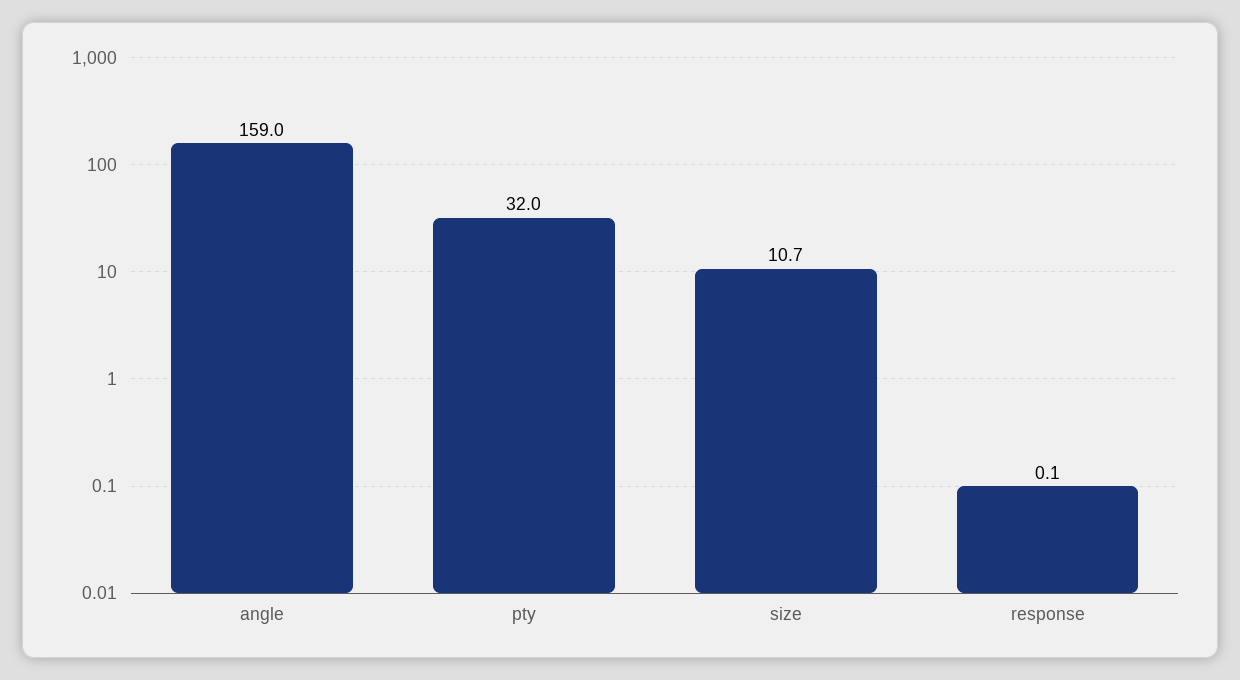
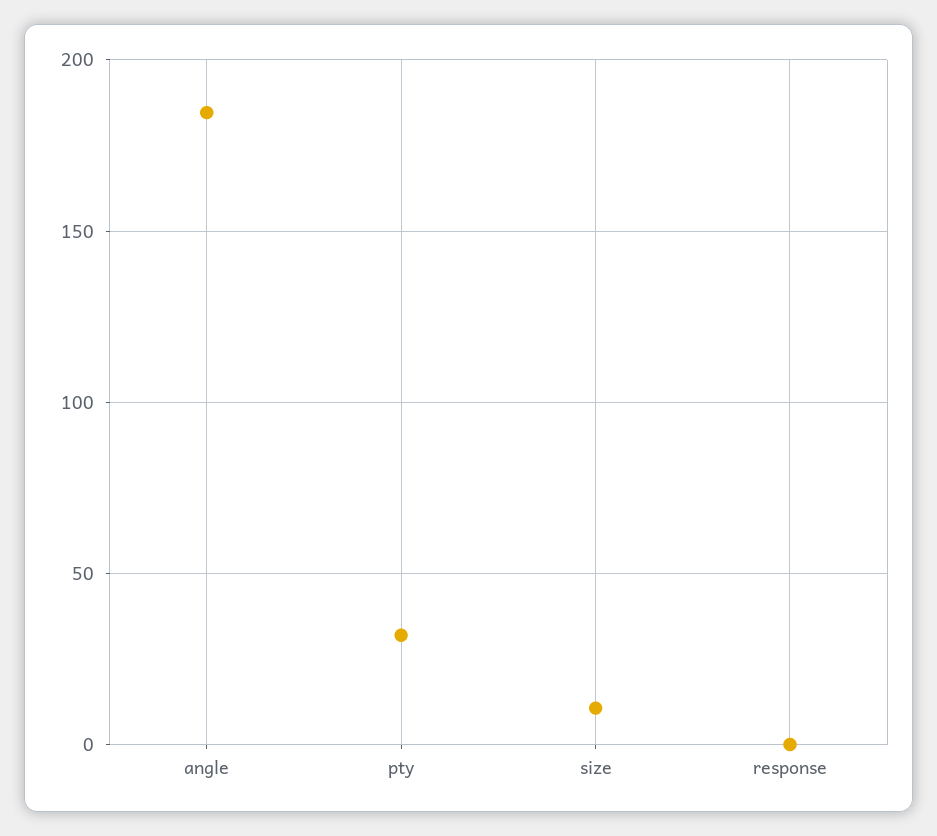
angle: 159 -> 185

